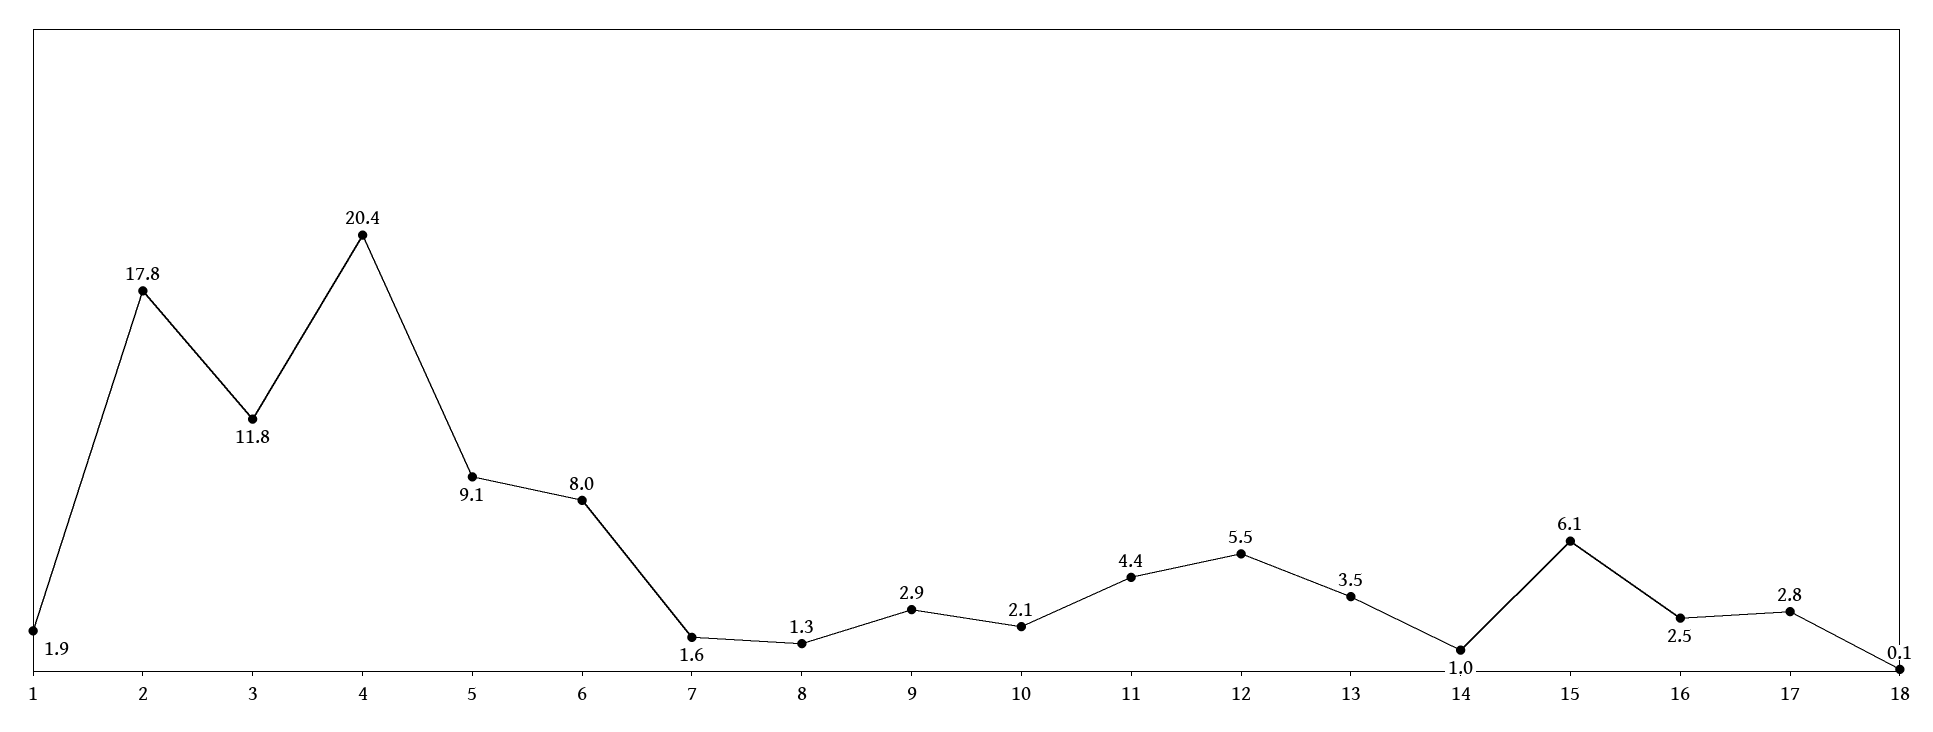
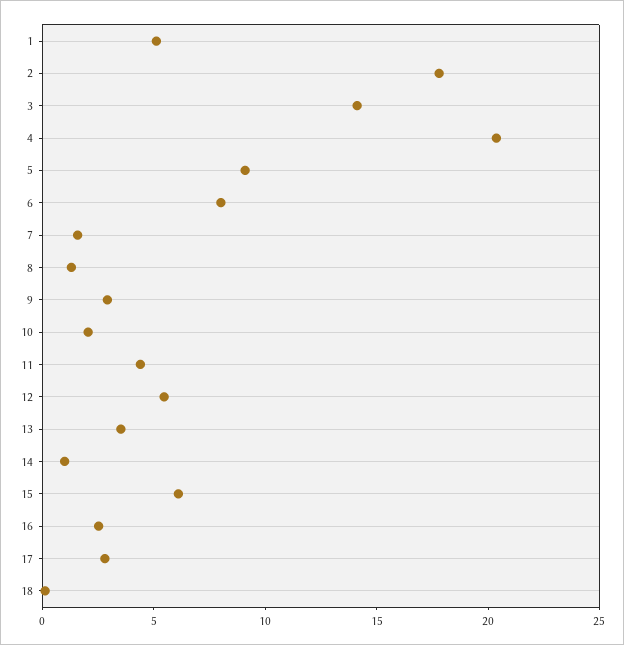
1: 1.9 -> 5
3: 11.8 -> 14

